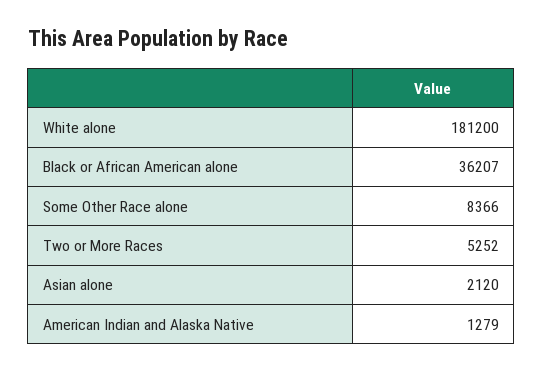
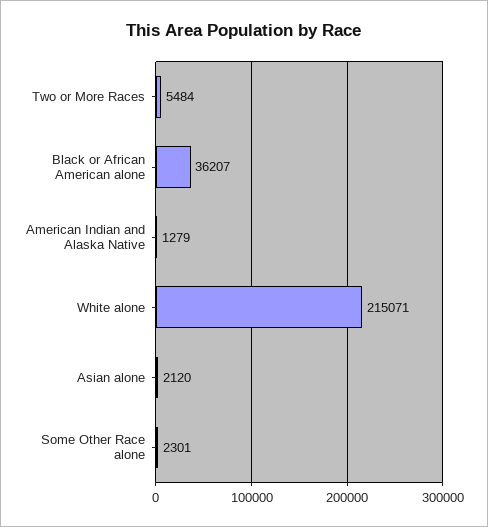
White alone: 181200 -> 215071
Some Other Race alone: 8366 -> 2301
Two or More Races: 5252 -> 5484

